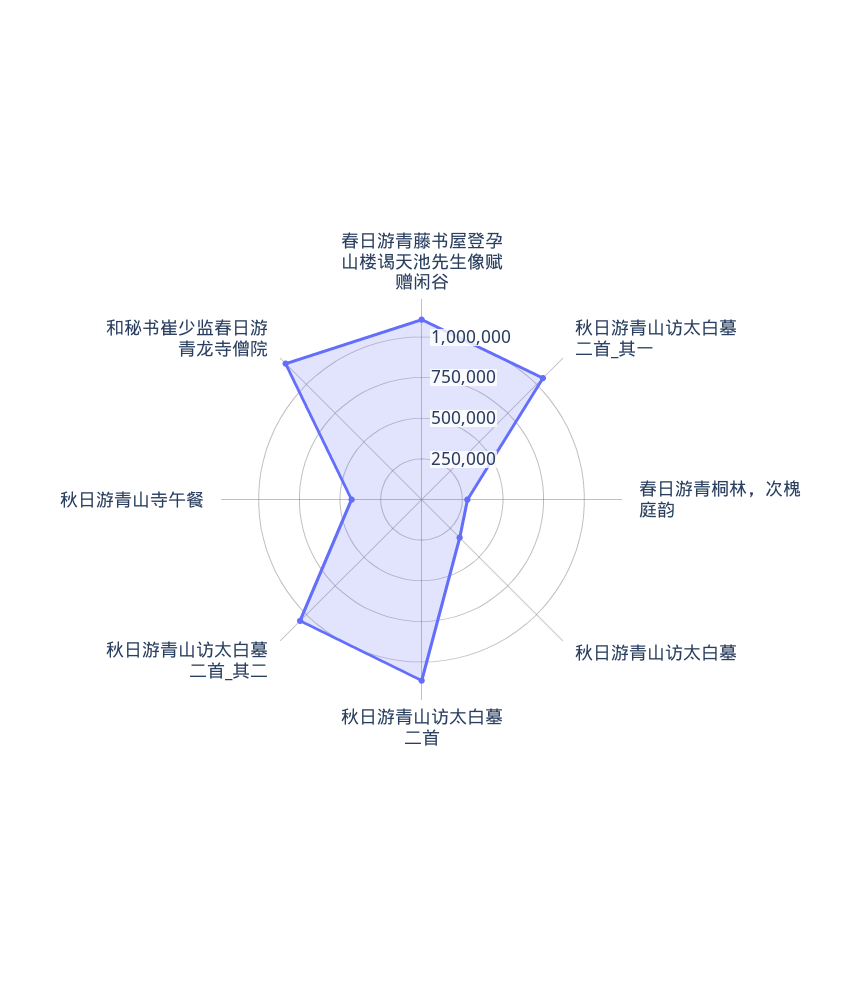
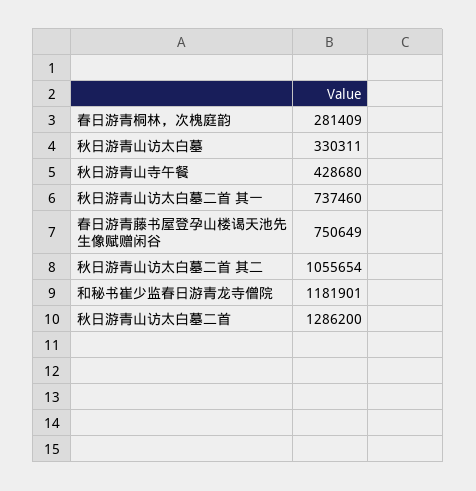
春日游青藤书屋登孕山楼谒天池先生像赋赠闲谷: 1100000 -> 750649
秋日游青山访太白墓二首_其一: 1050000 -> 737460
秋日游青山访太白墓二首: 1100000 -> 1286200

